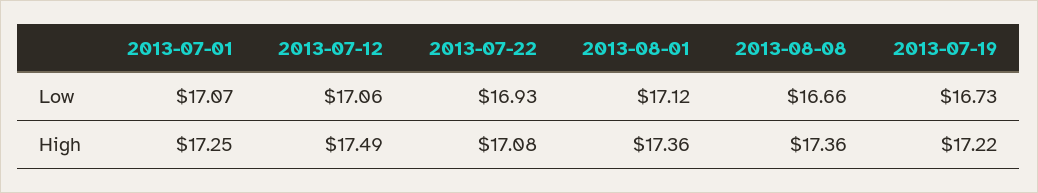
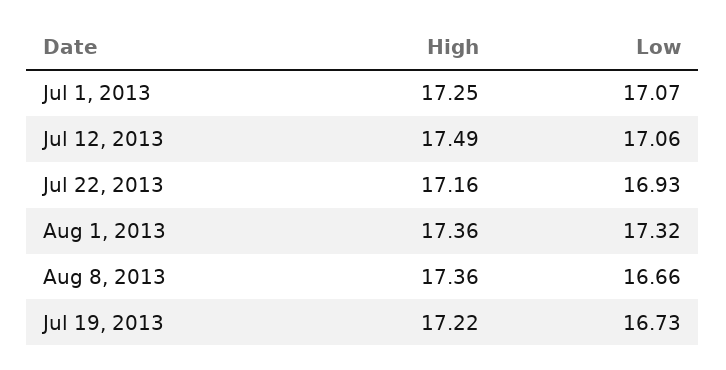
2013-08-01, Low: 17.12 -> 17.32
2013-07-22, High: 17.08 -> 17.16

